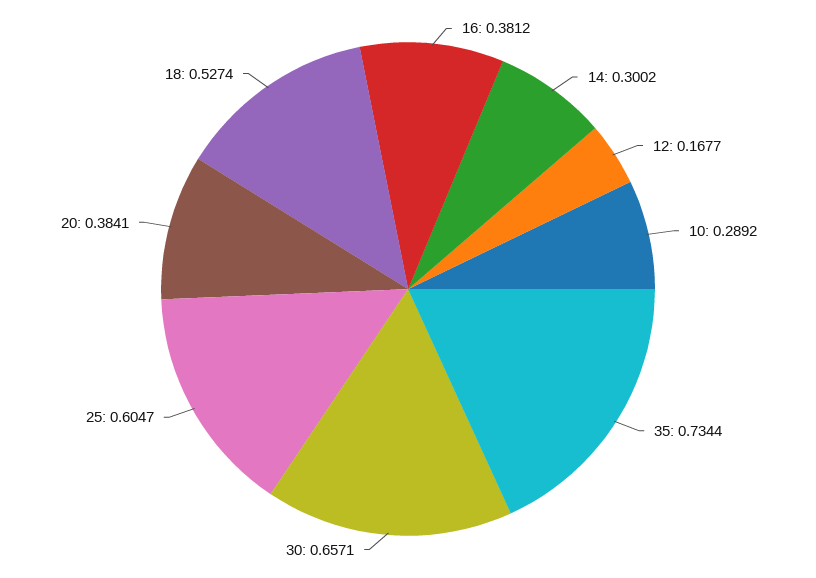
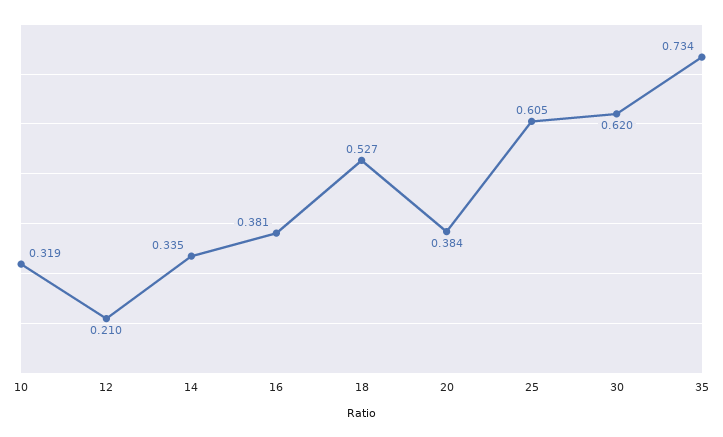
14: 0.3002 -> 0.335
12: 0.1677 -> 0.21
10: 0.2892 -> 0.319
30: 0.6571 -> 0.62

